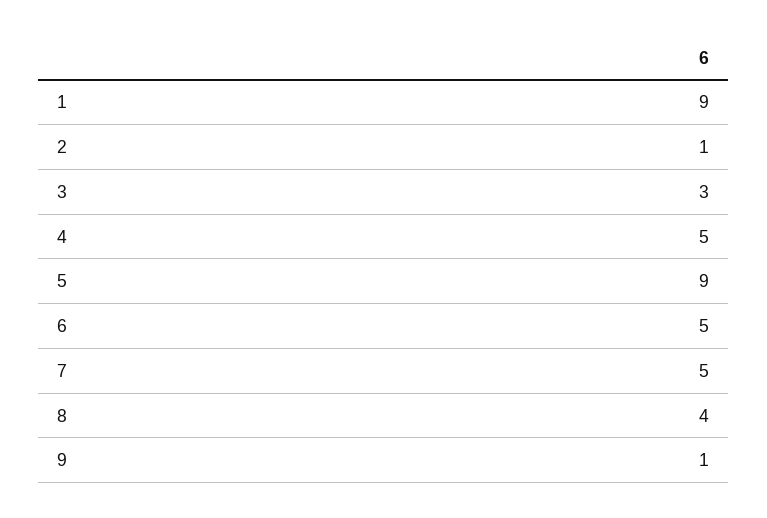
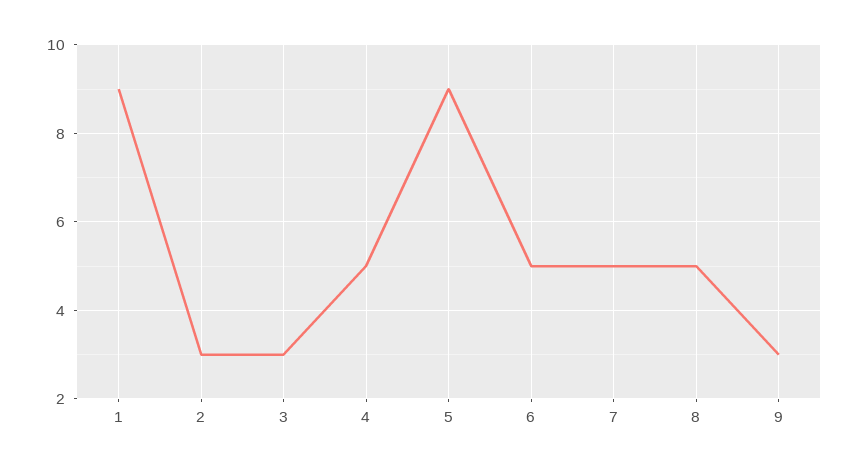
2: 1 -> 3
8: 4 -> 5
9: 1 -> 3

